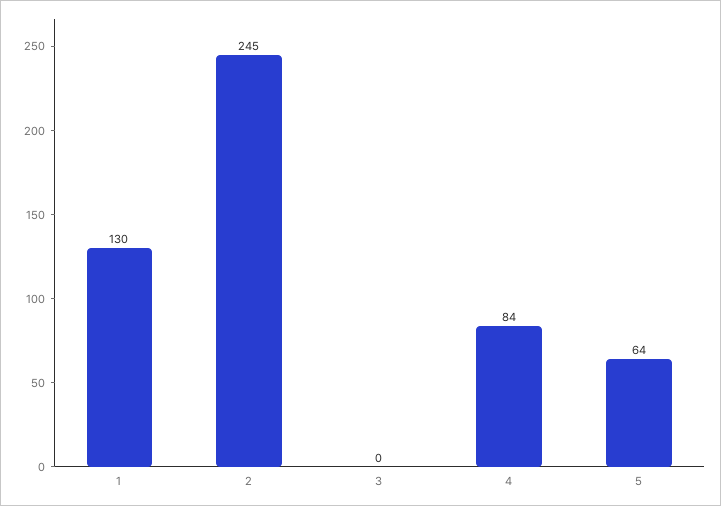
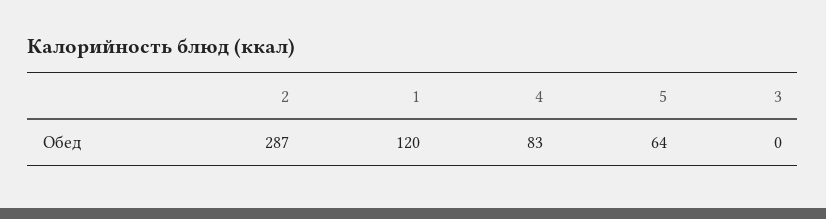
1: 130 -> 120
2: 245 -> 287
4: 84 -> 83

